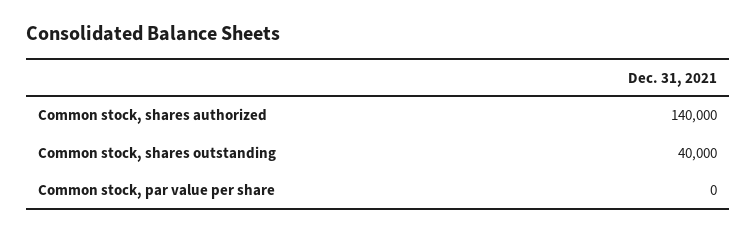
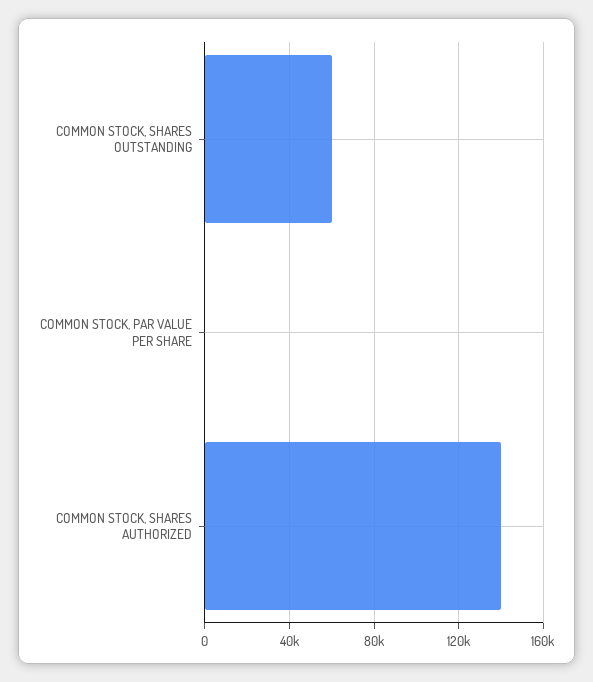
Common stock, shares outstanding: 40000 -> 60000

